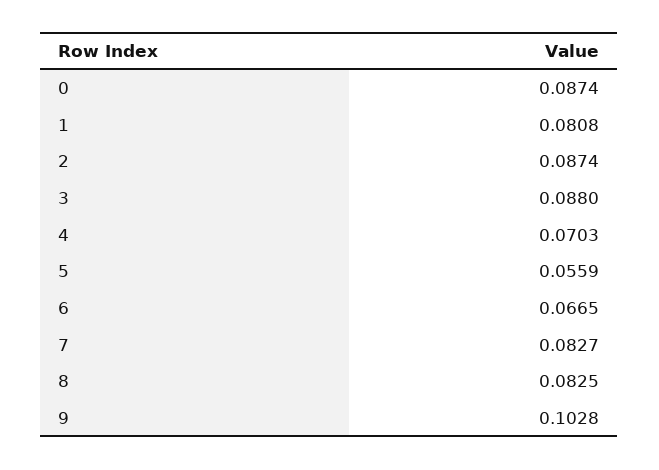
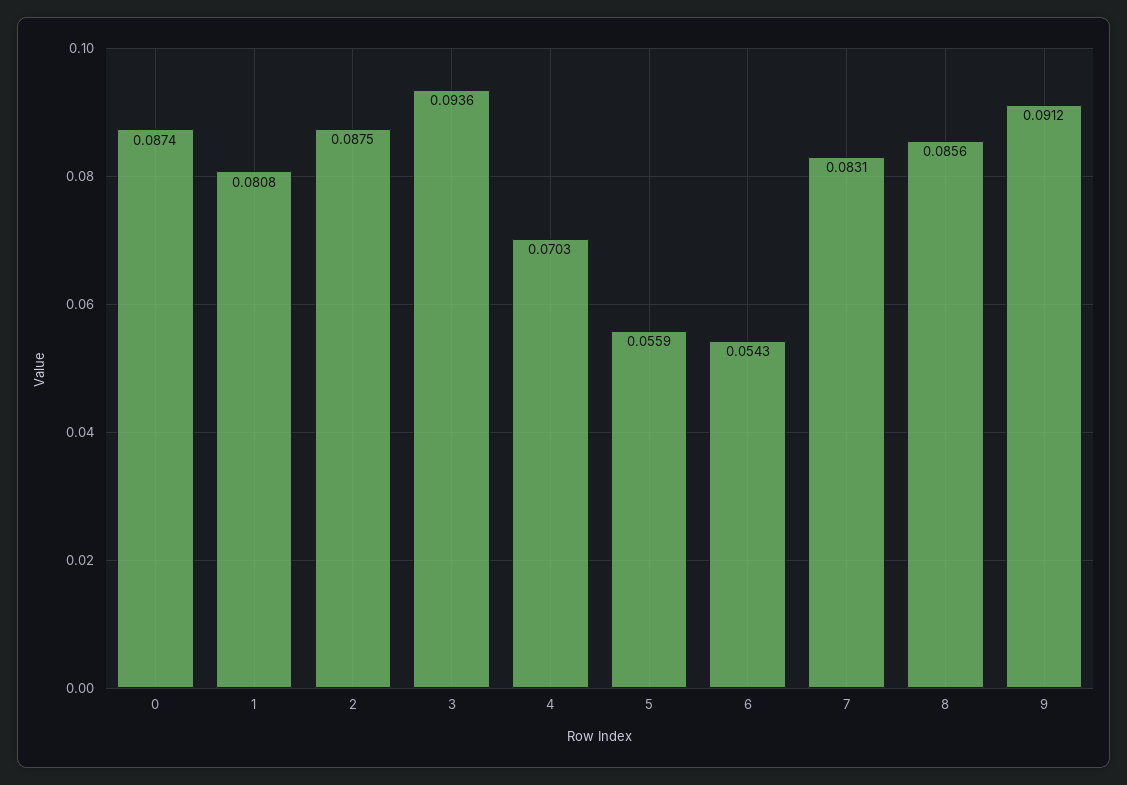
2: 0.0874 -> 0.0875
3: 0.088 -> 0.0936
6: 0.0665 -> 0.0543
7: 0.0827 -> 0.0831
8: 0.0825 -> 0.0856
9: 0.1028 -> 0.0912

